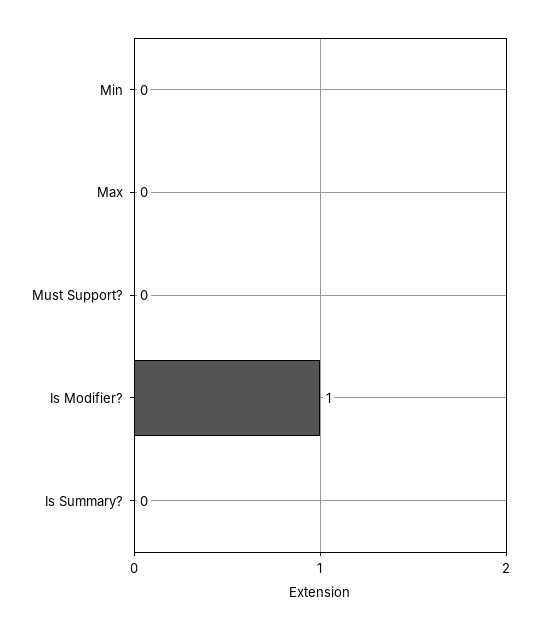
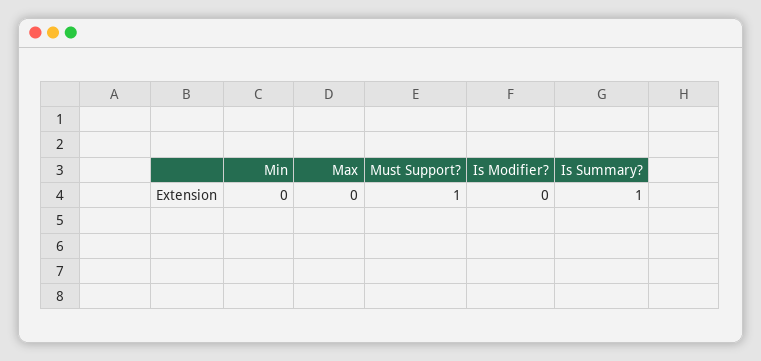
Must Support?: 0 -> 1
Is Modifier?: 1 -> 0
Is Summary?: 0 -> 1

